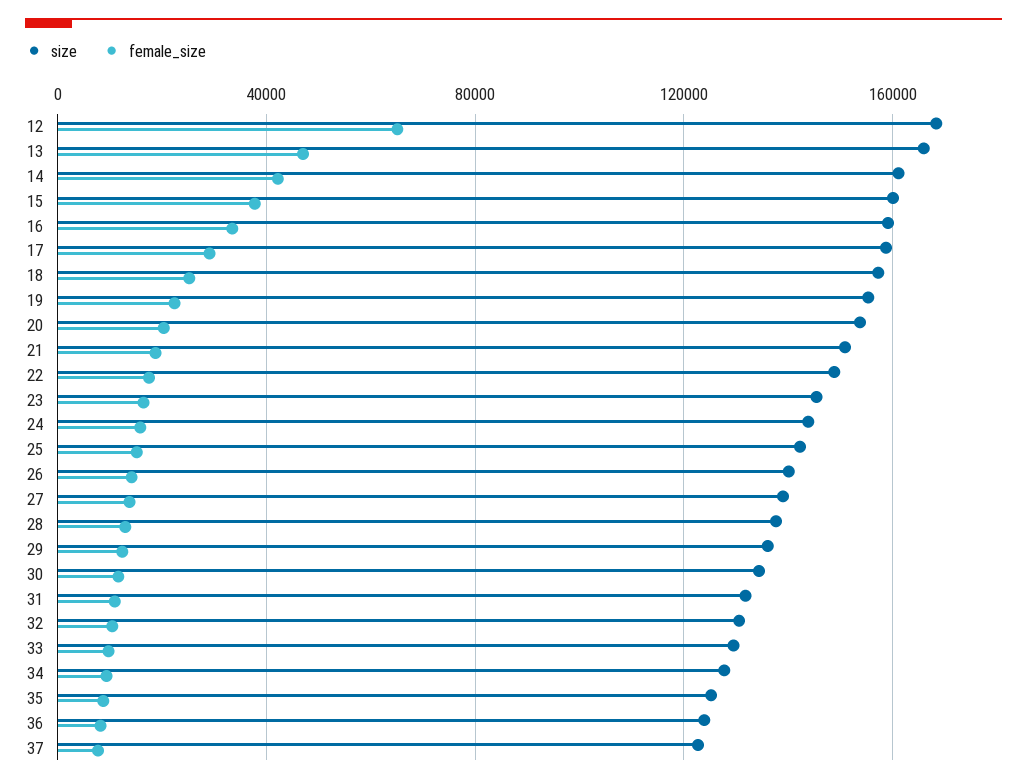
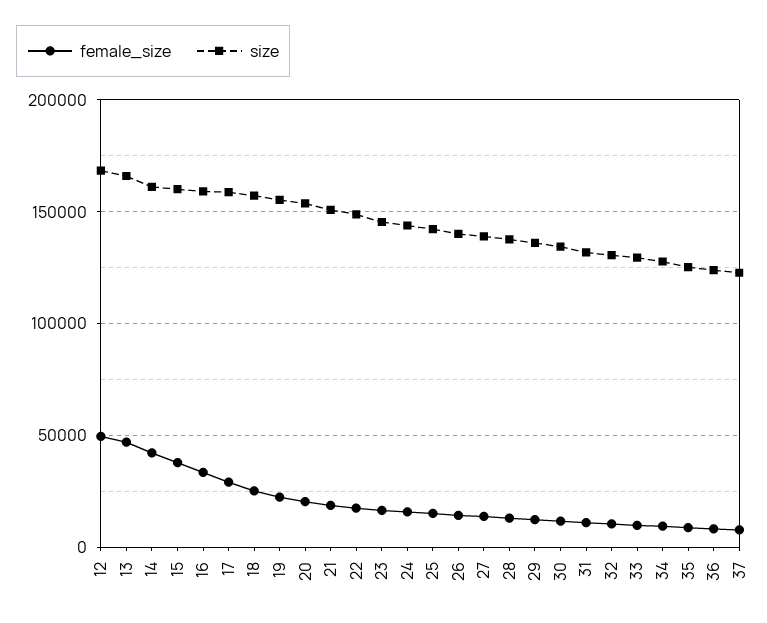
female_size, 12: 65000 -> 50000

